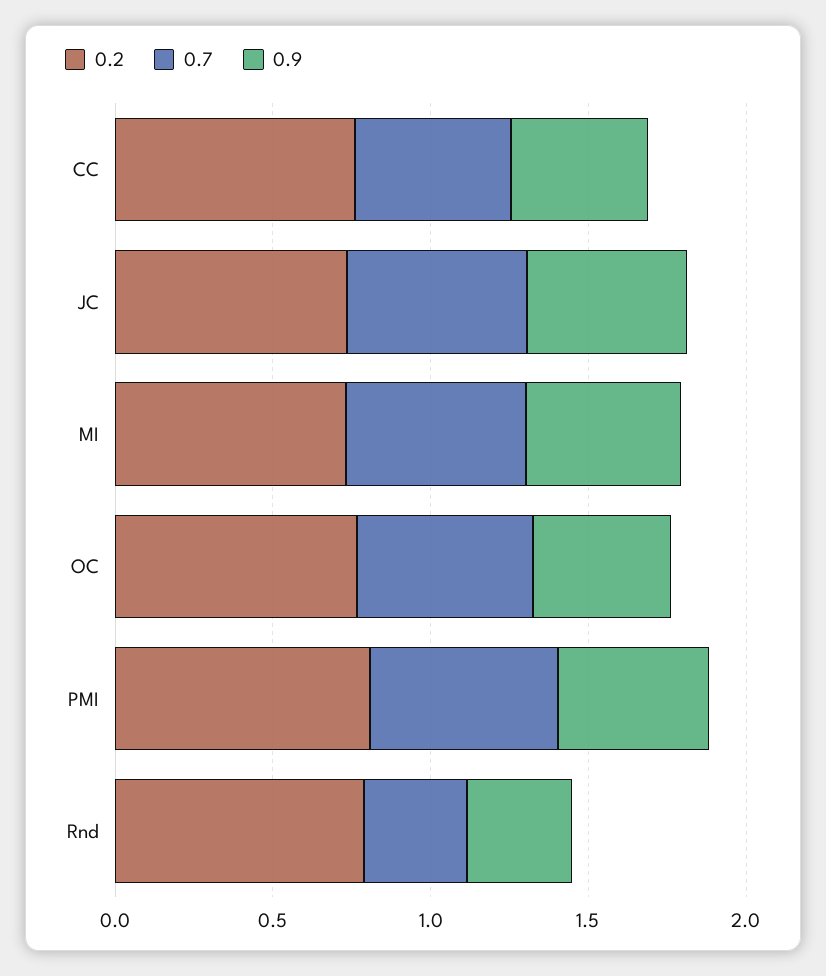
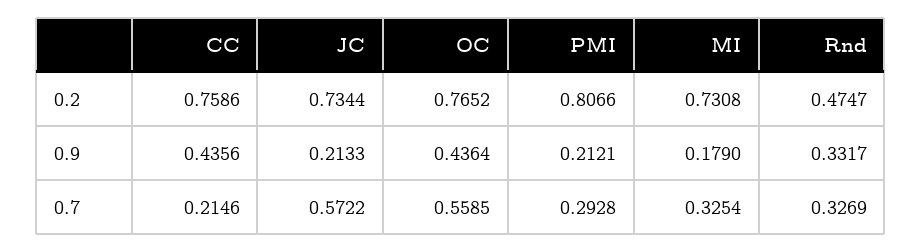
0.7, CC: 0.5 -> 0.2146
0.9, JC: 0.5 -> 0.2133
0.7, MI: 0.6 -> 0.3254
0.9, MI: 0.5 -> 0.179
0.7, PMI: 0.6 -> 0.2928
0.9, PMI: 0.5 -> 0.2121
0.2, Rnd: 0.8 -> 0.4747

